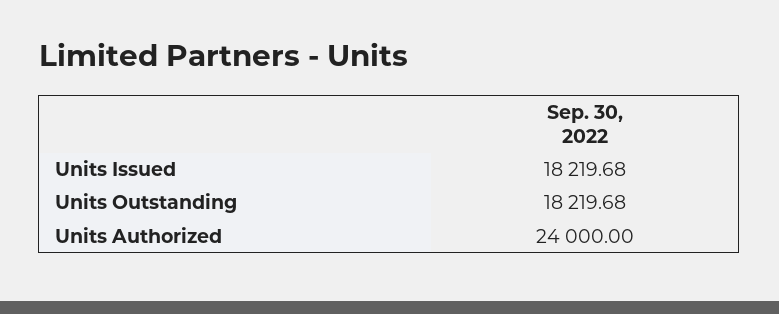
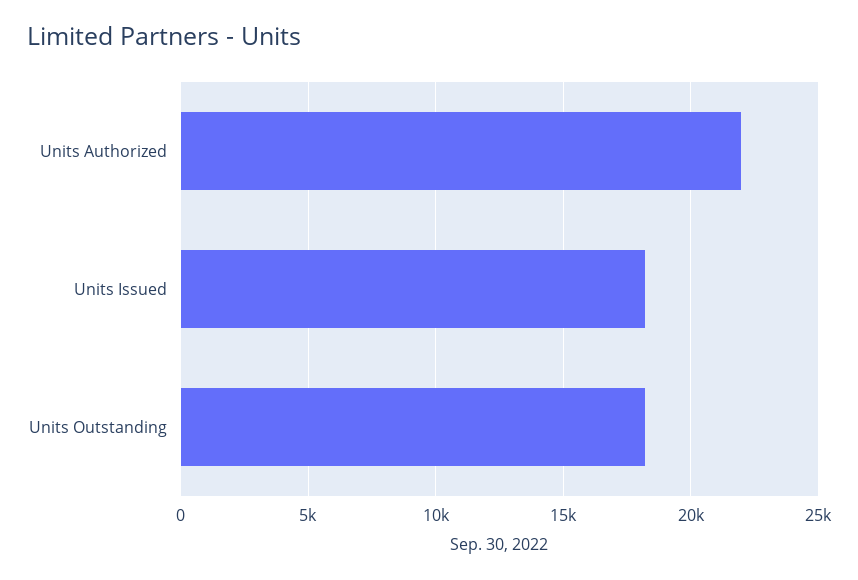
Units Authorized: 24000 -> 22000

